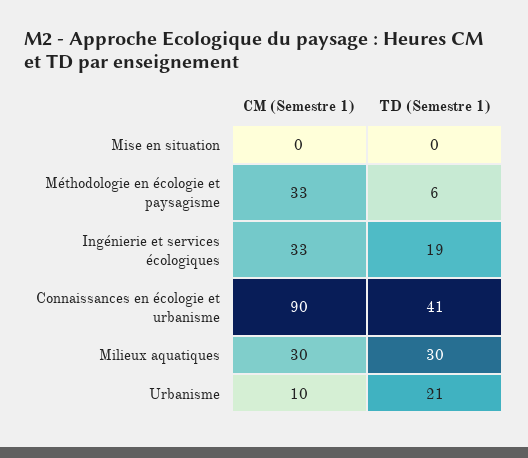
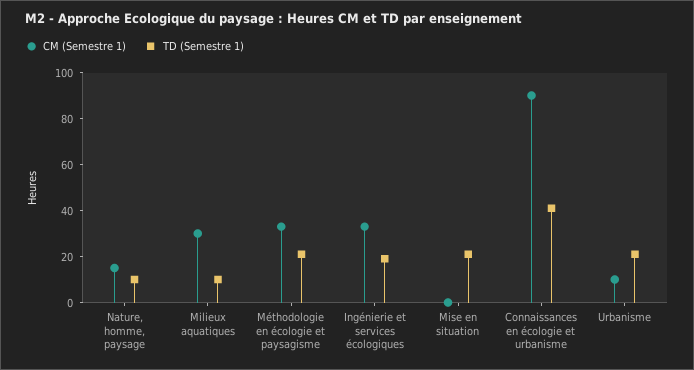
TD (Semestre 1), Mise en situation: 0 -> 20
TD (Semestre 1), Méthodologie en écologie et paysagisme: 6 -> 20
TD (Semestre 1), Milieux aquatiques: 30 -> 10
CM (Semestre 1), Nature, homme, paysage: none -> 15
TD (Semestre 1), Nature, homme, paysage: none -> 10

